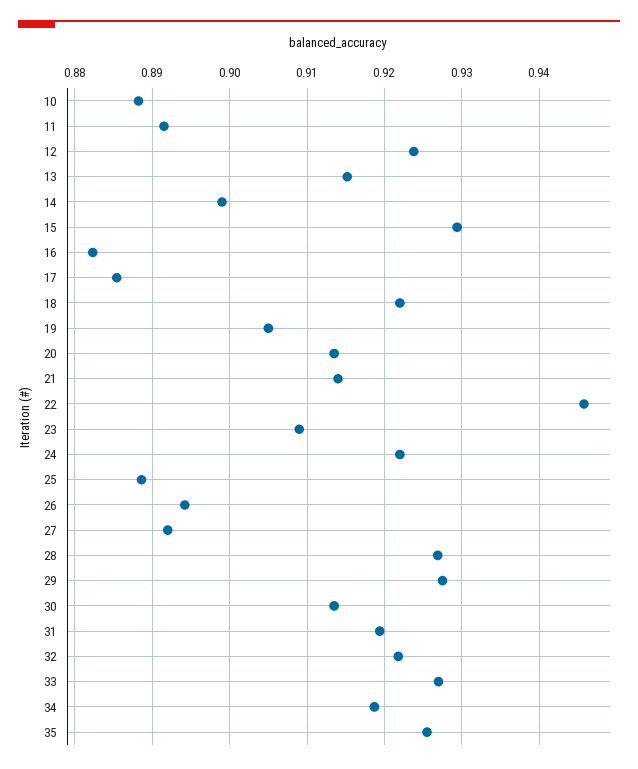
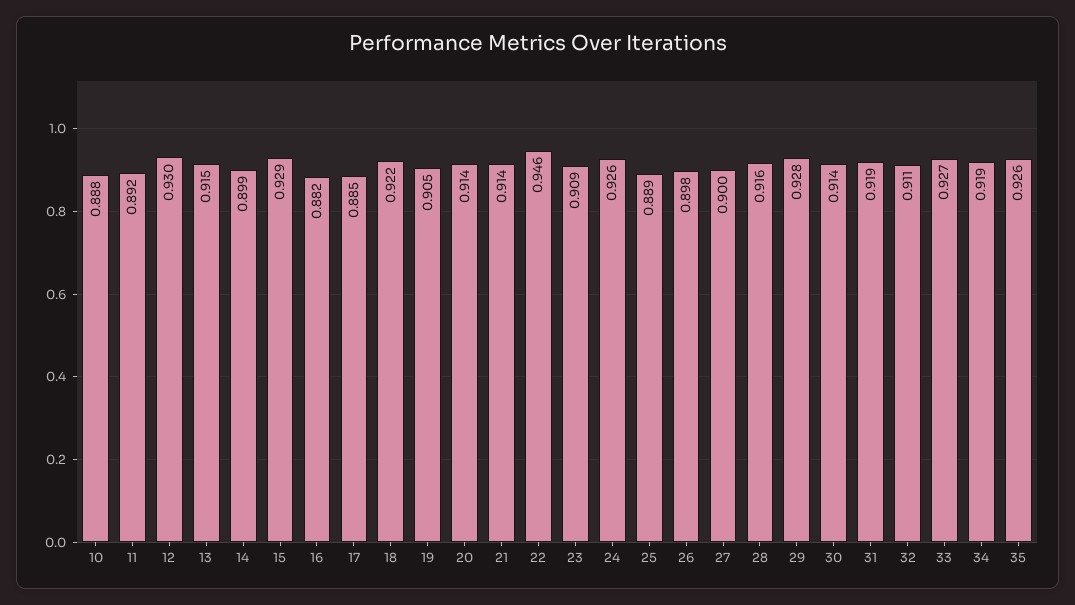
12: 0.924 -> 0.93
24: 0.922 -> 0.926
26: 0.894 -> 0.898
27: 0.892 -> 0.9
28: 0.927 -> 0.916
32: 0.922 -> 0.911

